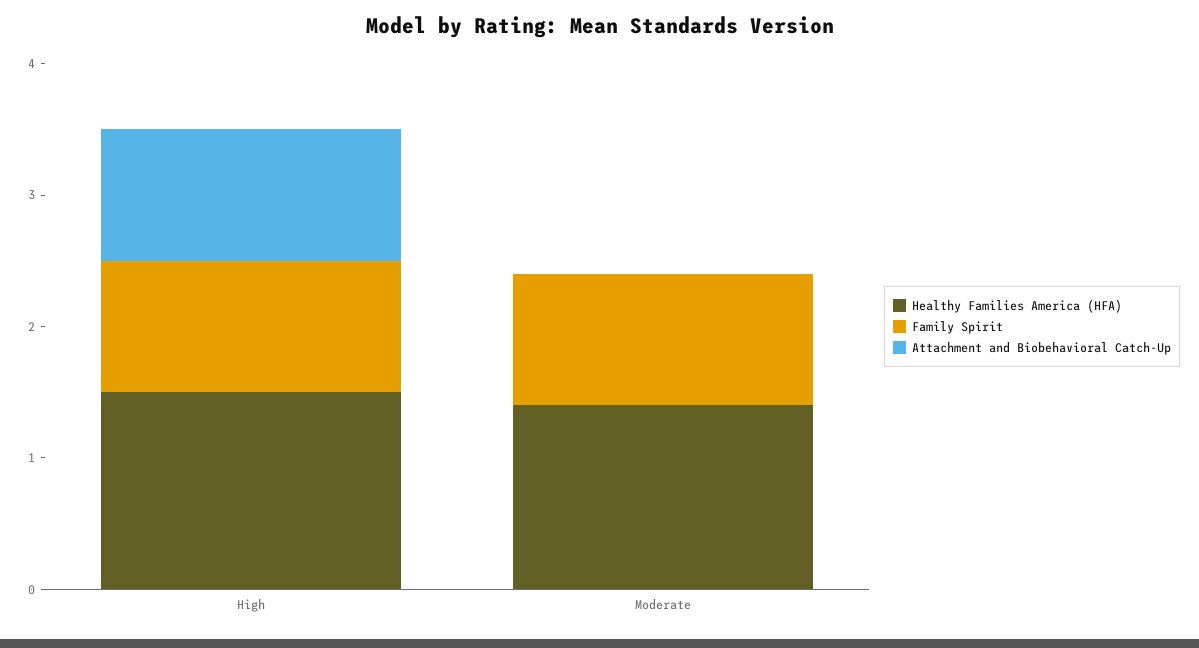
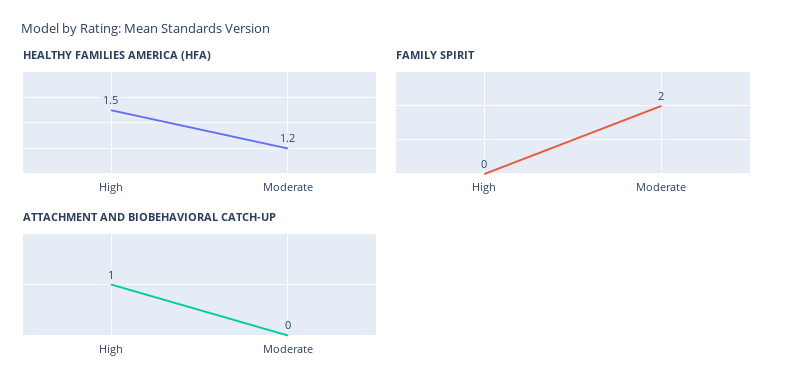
Family Spirit, High: 1 -> 0
Healthy Families America (HFA), Moderate: 1.4 -> 1.2
Family Spirit, Moderate: 1 -> 2

